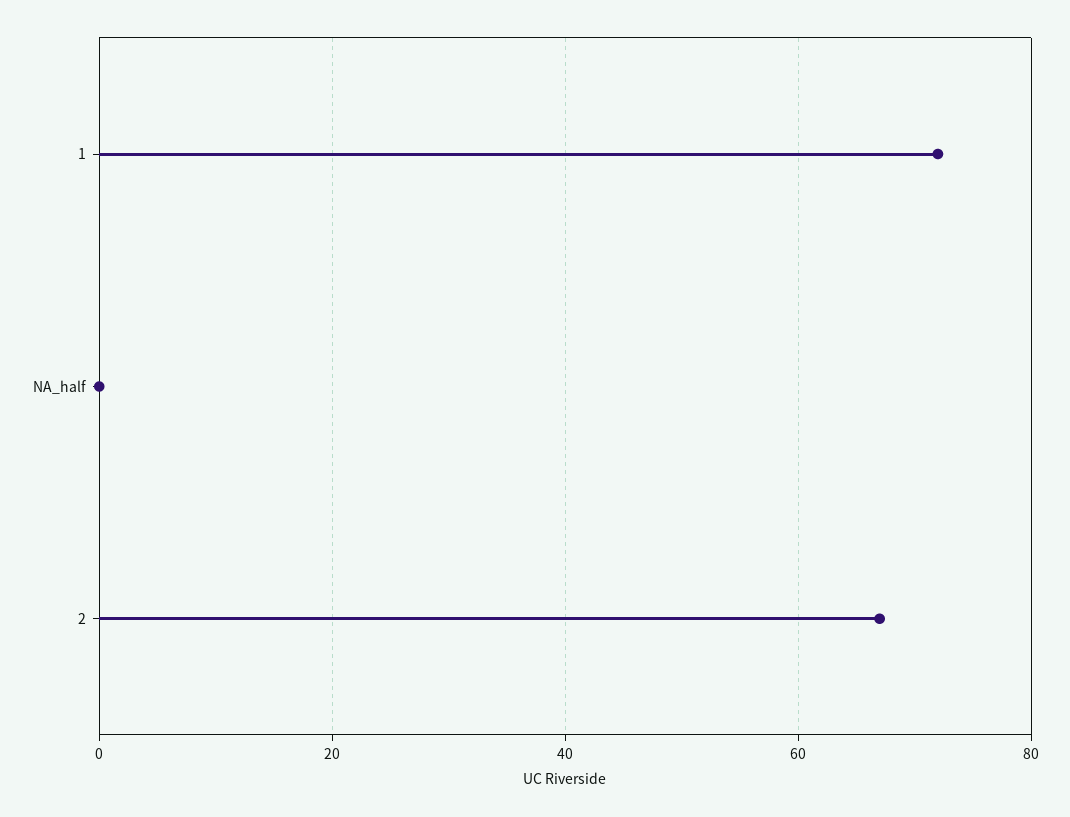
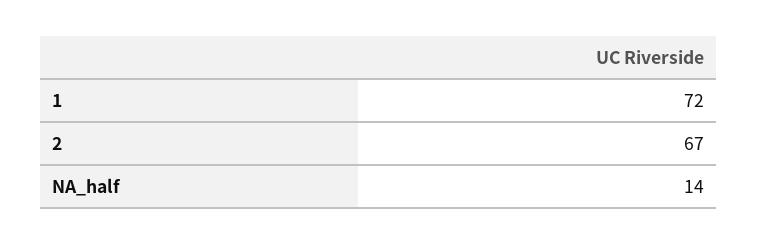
NA_half: 0 -> 14

